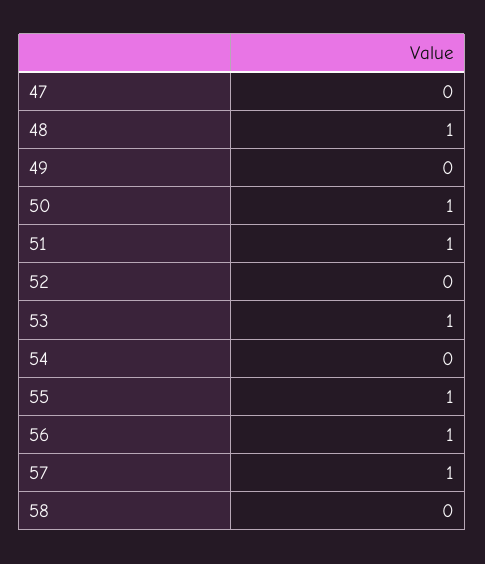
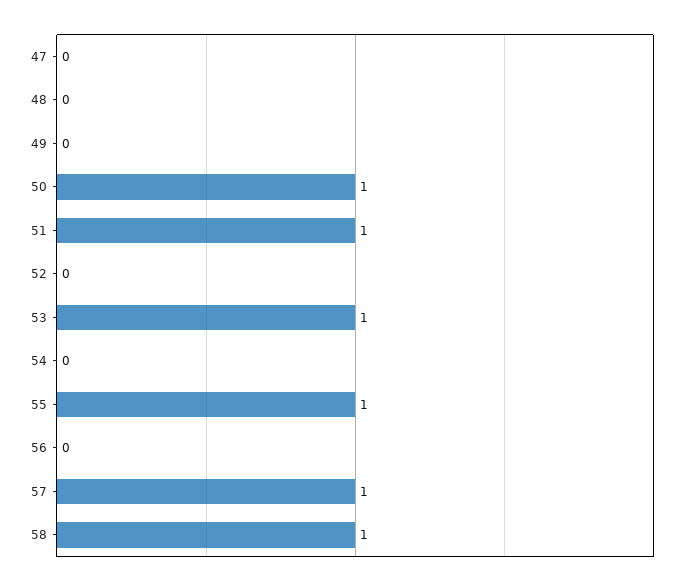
48: 1 -> 0
56: 1 -> 0
58: 0 -> 1

